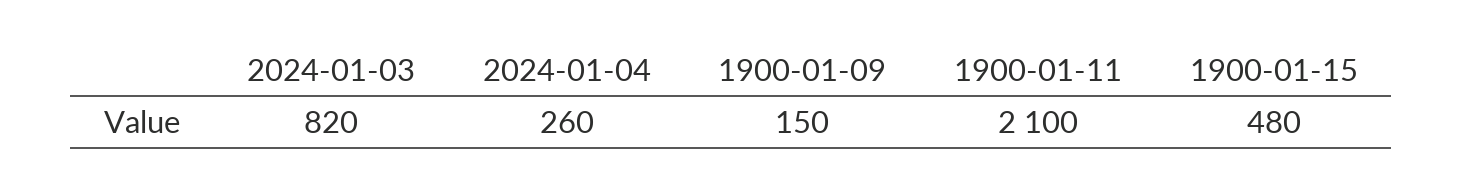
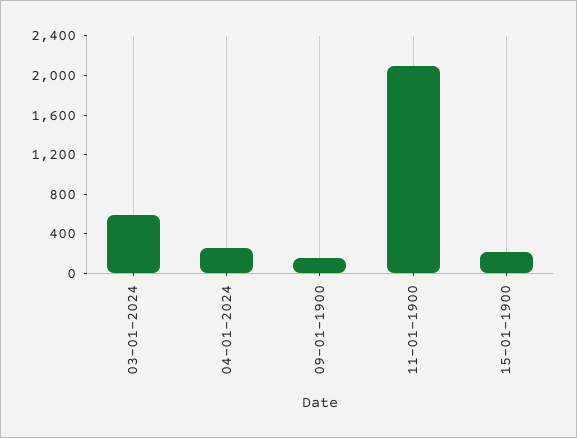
2024-01-03: 820 -> 600
1900-01-15: 480 -> 200

